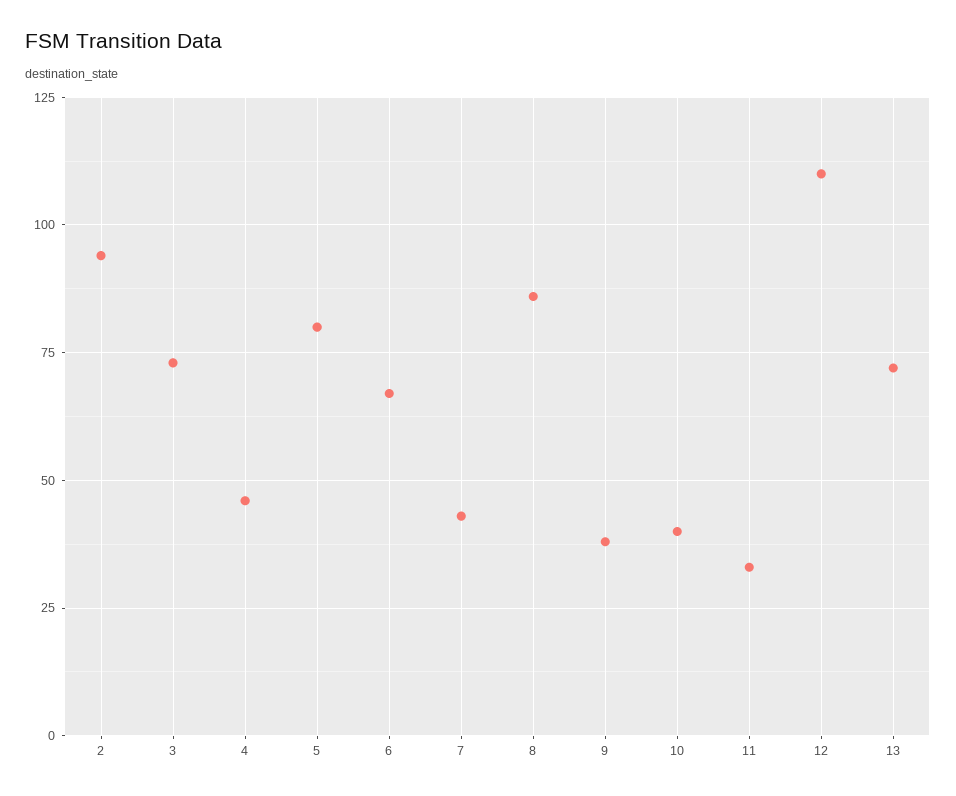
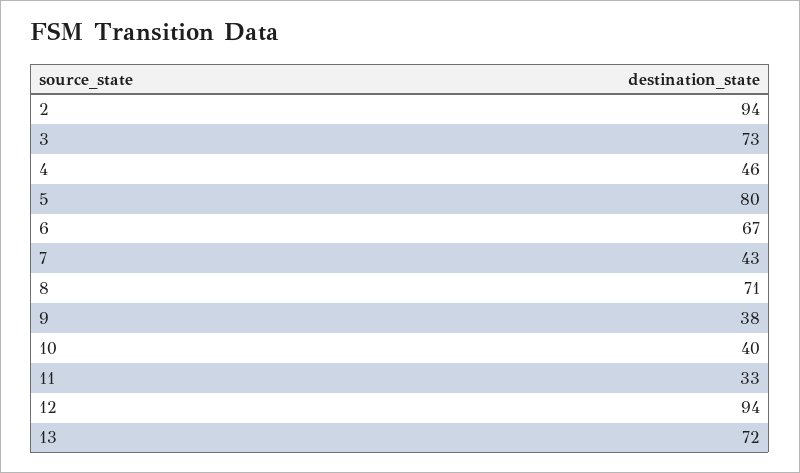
8: 85 -> 71
12: 110 -> 94

